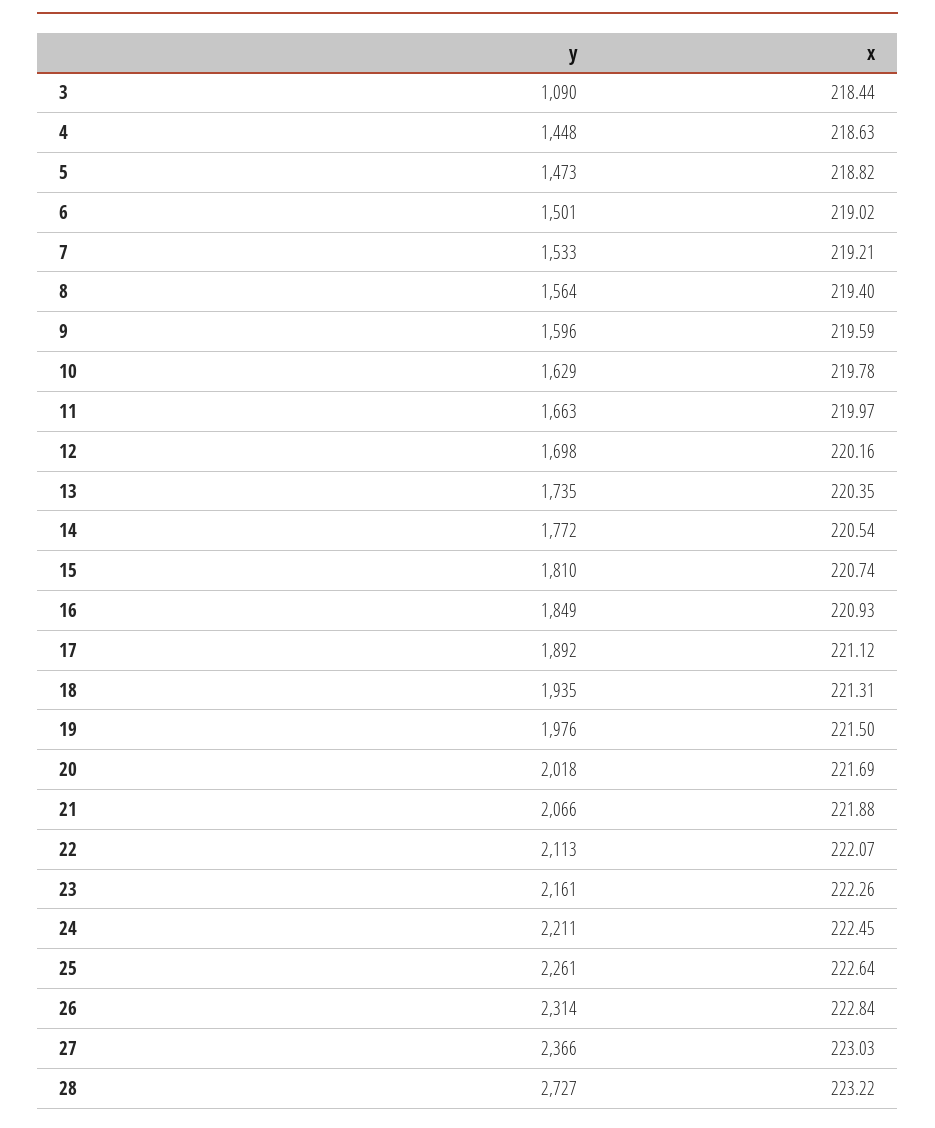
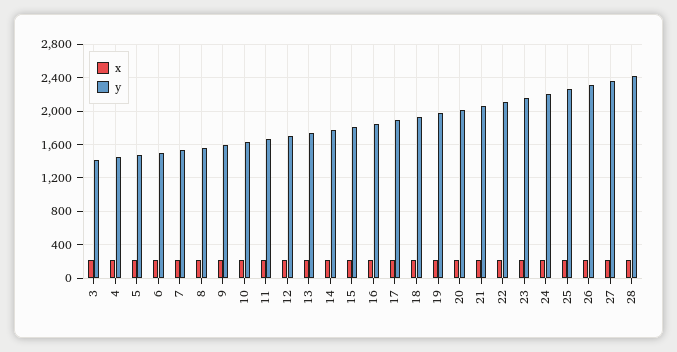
y, 3: 1090 -> 1400
y, 28: 2727 -> 2400

